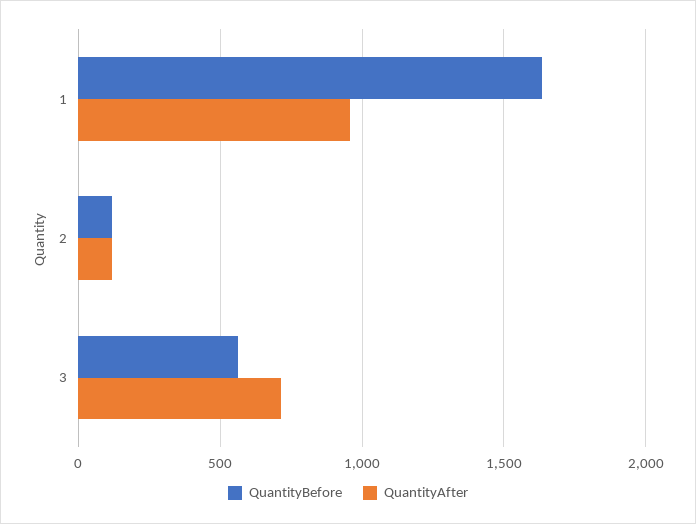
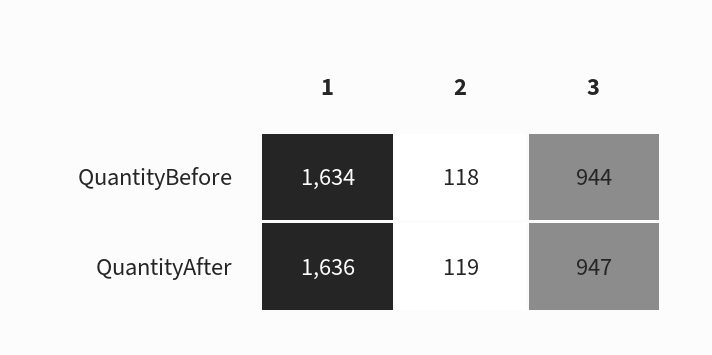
QuantityAfter, 1: 950 -> 1636
QuantityBefore, 3: 550 -> 944
QuantityAfter, 3: 700 -> 947

